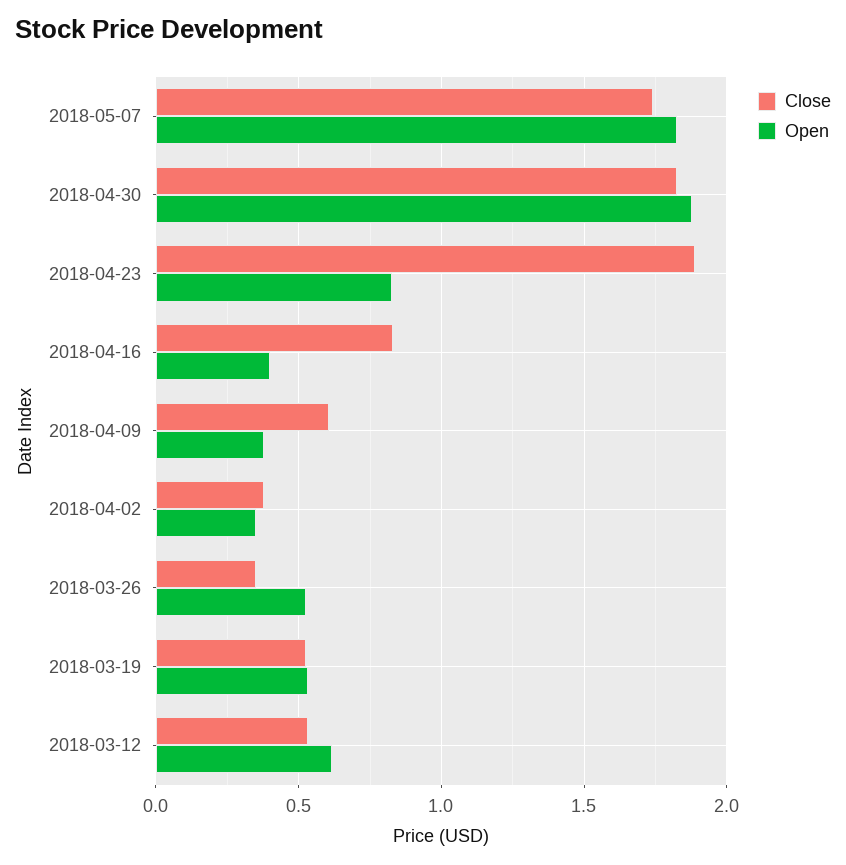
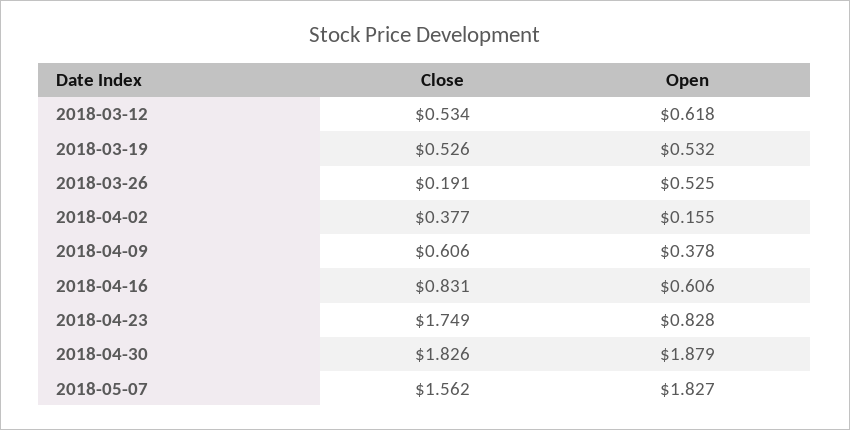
Close, 2018-05-07: 1.75 -> 1.562
Close, 2018-04-23: 1.9 -> 1.749
Open, 2018-04-16: 0.4 -> 0.606
Open, 2018-04-02: 0.35 -> 0.155
Close, 2018-03-26: 0.35 -> 0.191

